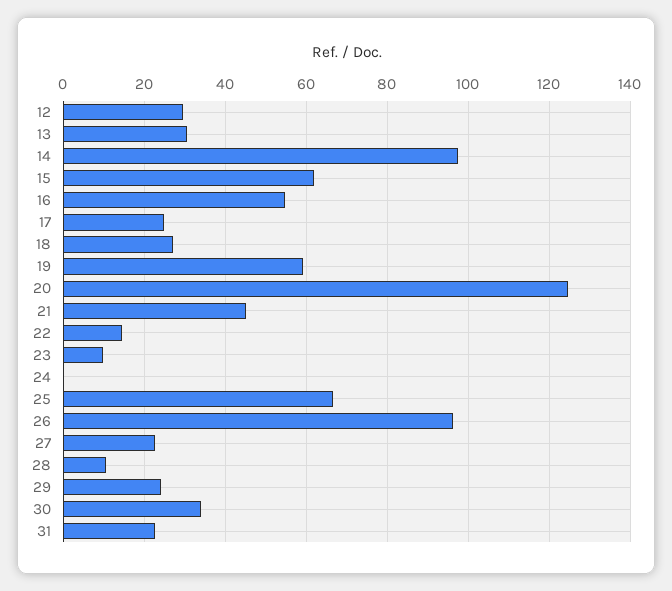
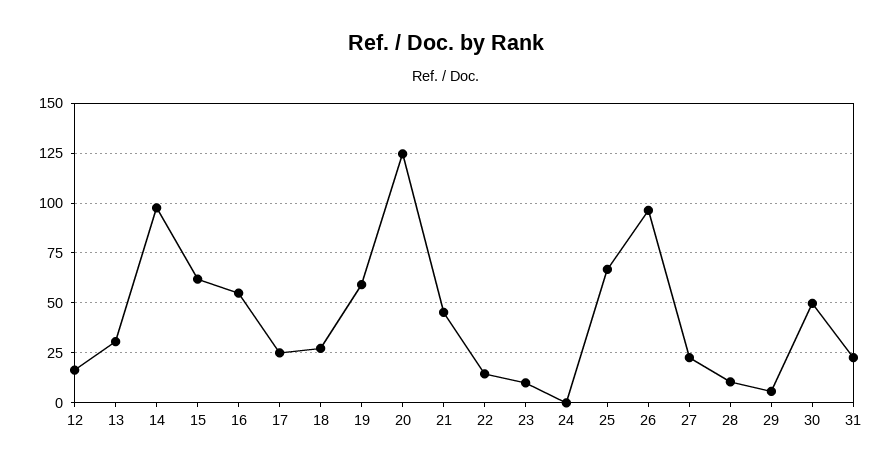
12: 30 -> 15
29: 24 -> 5
30: 34 -> 50

